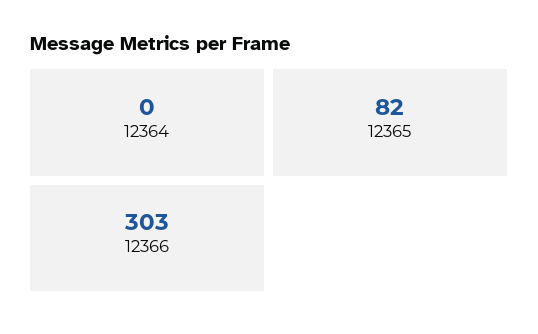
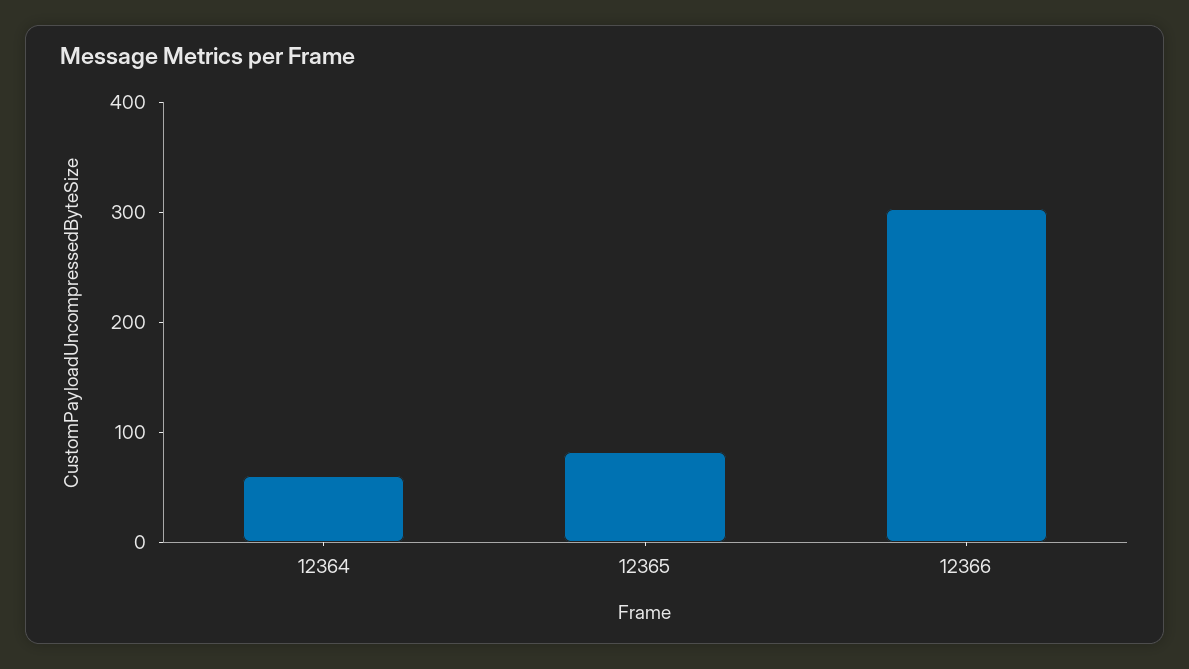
12364: 0 -> 60

